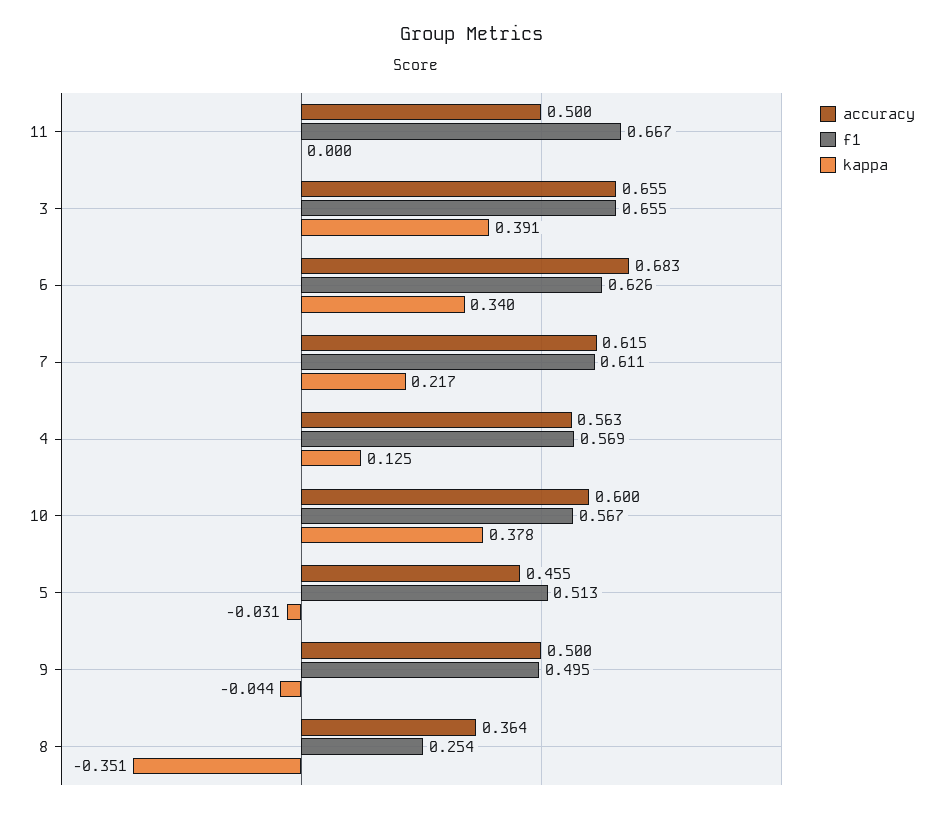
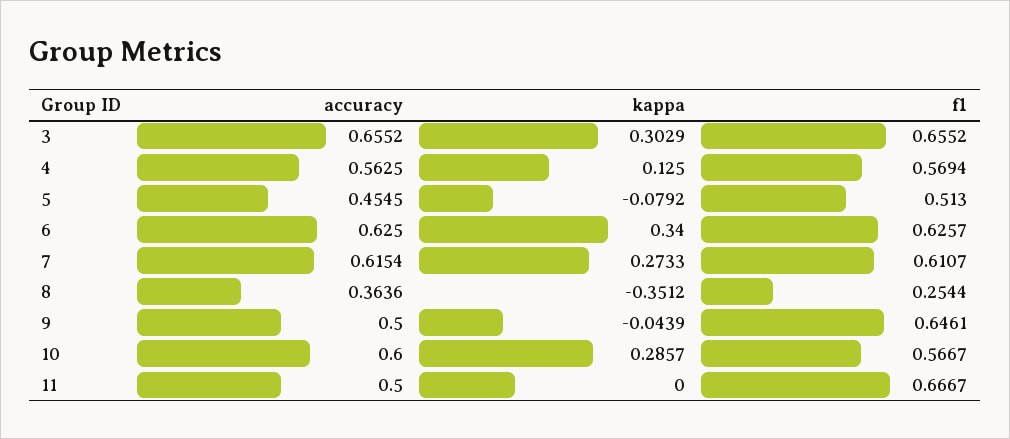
kappa, 3: 0.391 -> 0.3029
accuracy, 6: 0.683 -> 0.625
kappa, 7: 0.217 -> 0.2733
kappa, 10: 0.378 -> 0.2857
kappa, 5: -0.031 -> -0.0792
f1, 9: 0.495 -> 0.6461

